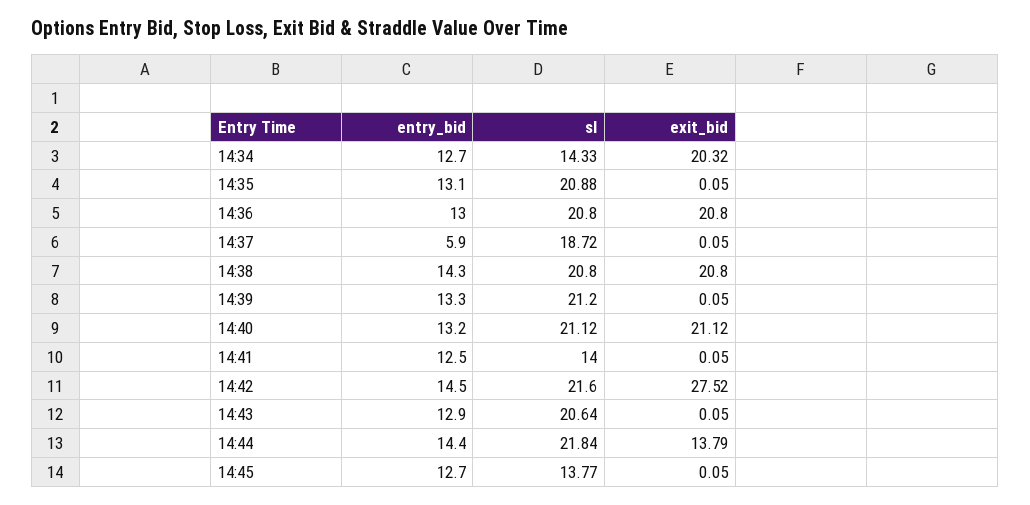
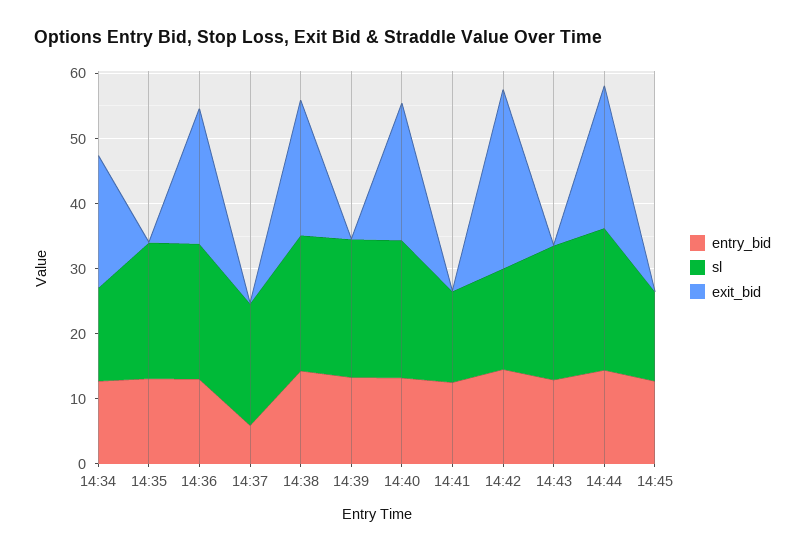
sl, 14:42: 21.6 -> 16
exit_bid, 14:44: 13.79 -> 22

